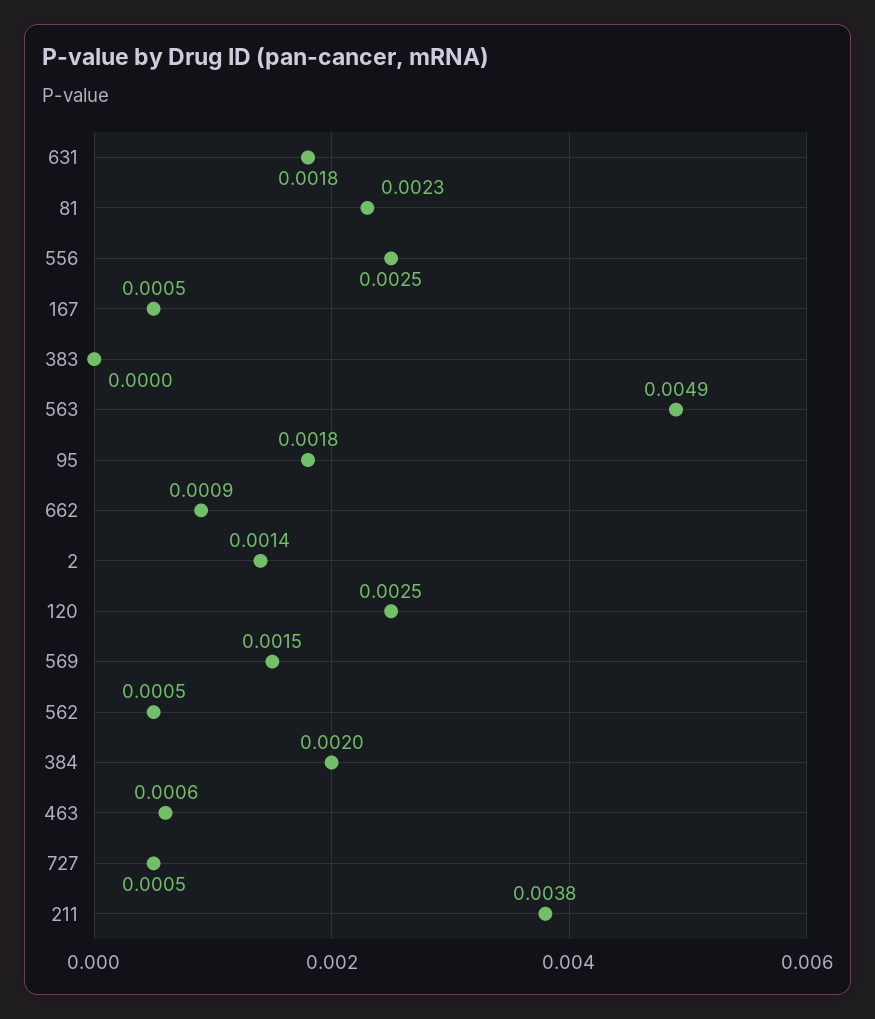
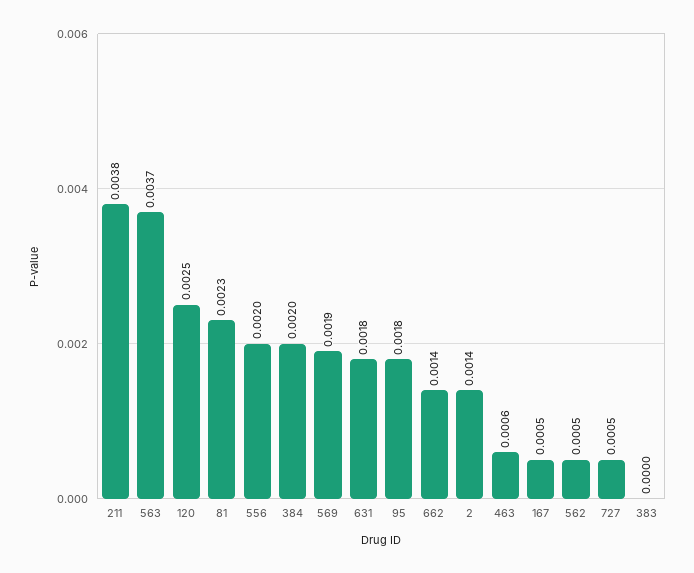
556: 0.0025 -> 0.002
563: 0.0049 -> 0.0037
662: 0.0009 -> 0.0014
569: 0.0015 -> 0.0019

